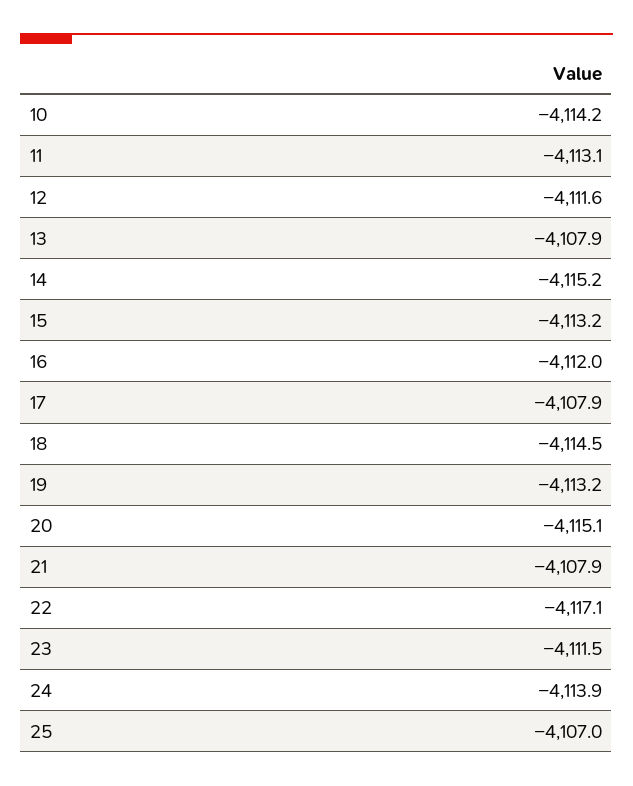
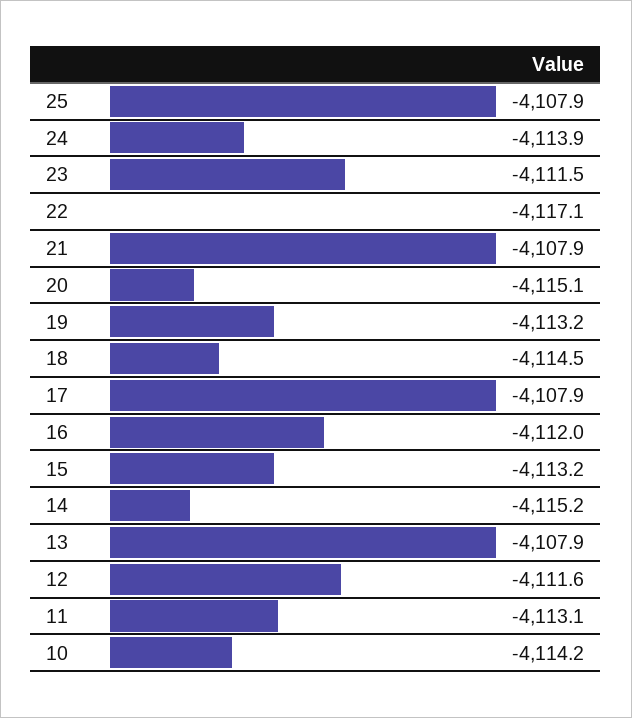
25: -4107 -> -4107.9

